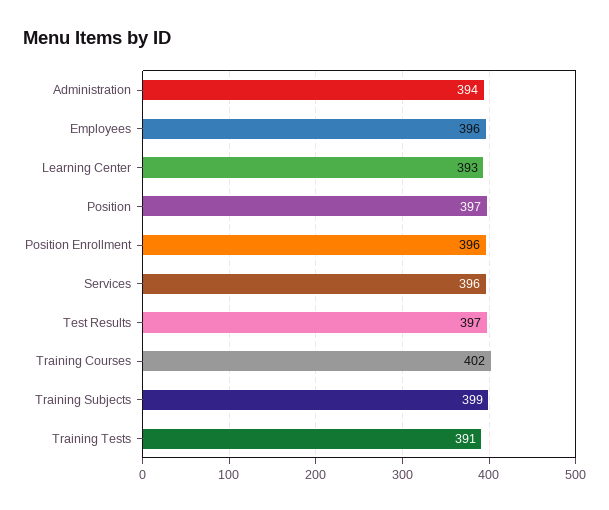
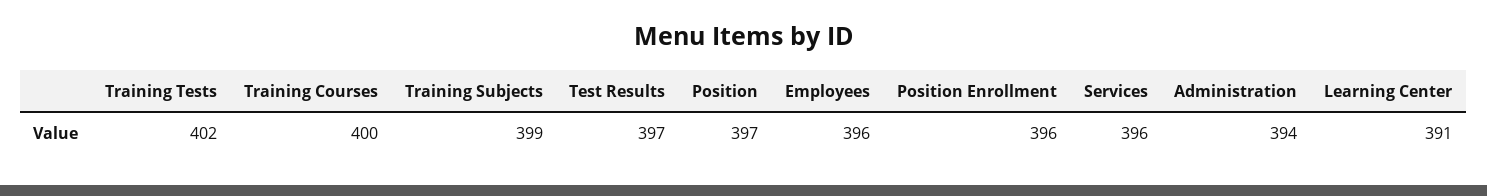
Learning Center: 393 -> 391
Training Courses: 402 -> 400
Training Tests: 391 -> 402

